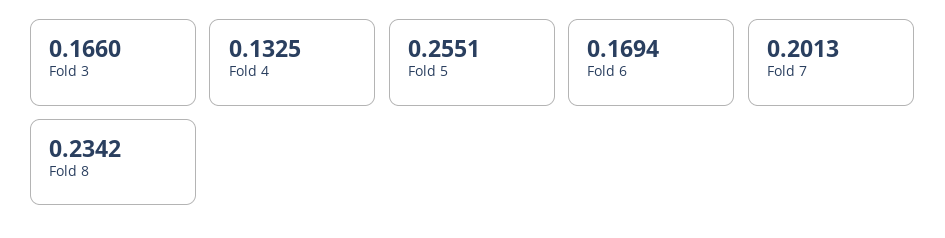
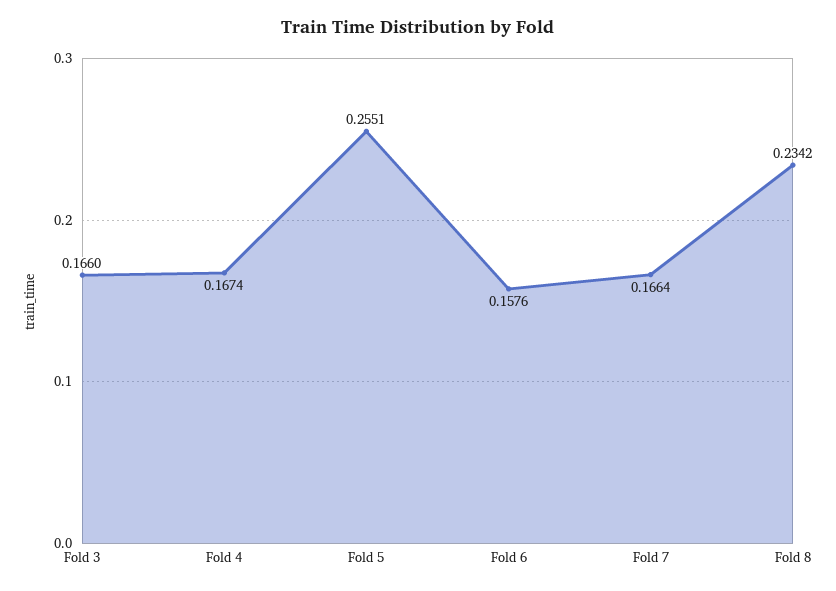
Fold 4: 0.1325 -> 0.1674
Fold 6: 0.1694 -> 0.1576
Fold 7: 0.2013 -> 0.1664

